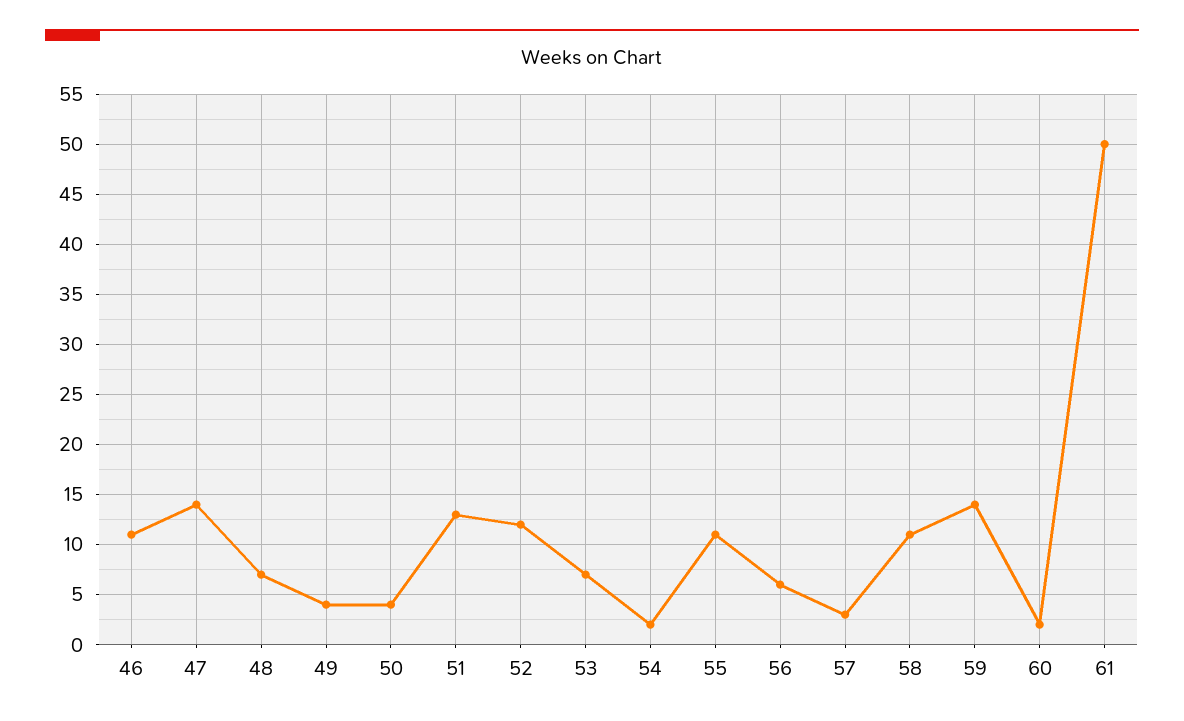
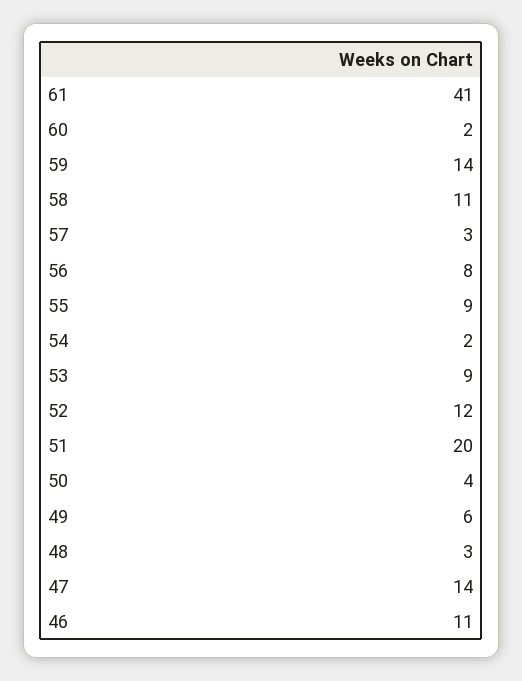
48: 7 -> 3
49: 4 -> 6
51: 13 -> 20
53: 7 -> 9
55: 11 -> 9
56: 6 -> 8
61: 50 -> 41

